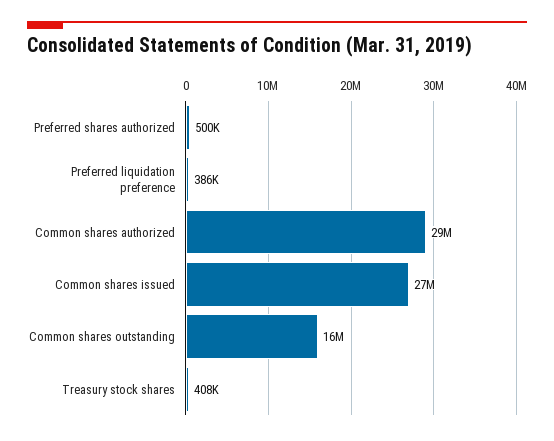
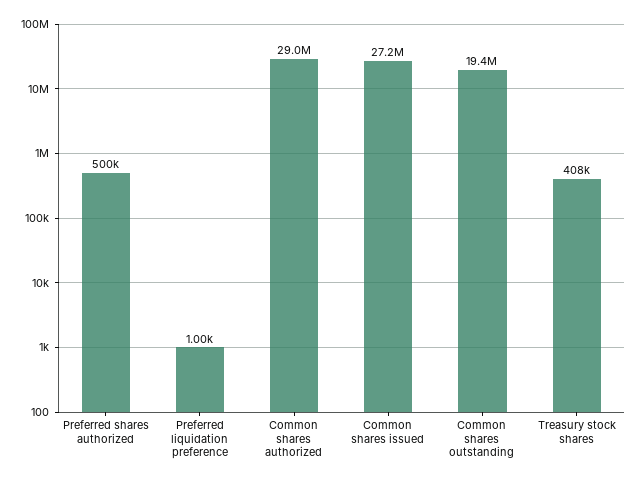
Preferred liquidation preference: 386000 -> 1000
Common shares outstanding: 16000000 -> 19400000

